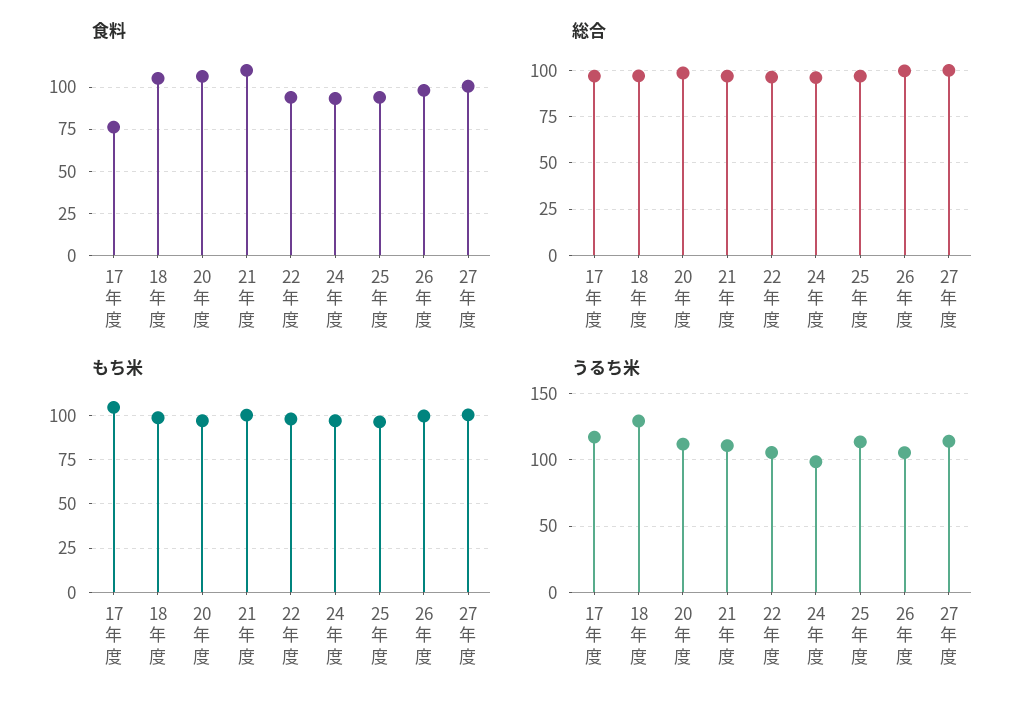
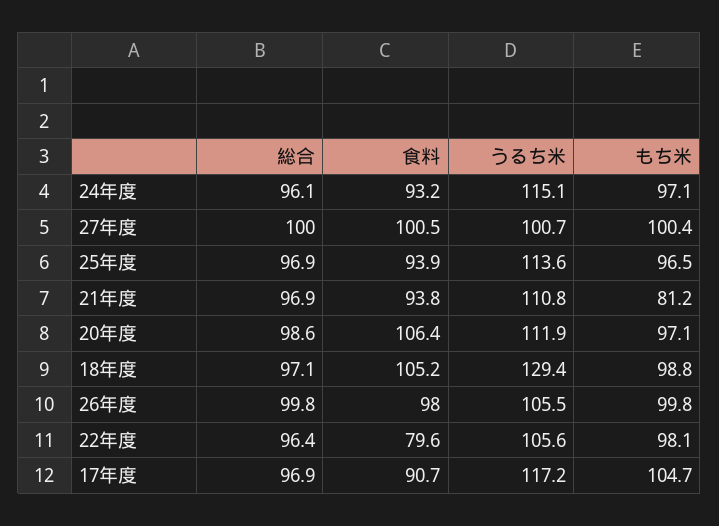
食料, 17年度: 75 -> 90.7
食料, 21年度: 110 -> 93.8
食料, 22年度: 95 -> 79.6
もち米, 21年度: 100 -> 81.2
うるち米, 24年度: 100 -> 115.1
うるち米, 27年度: 115 -> 100.7

